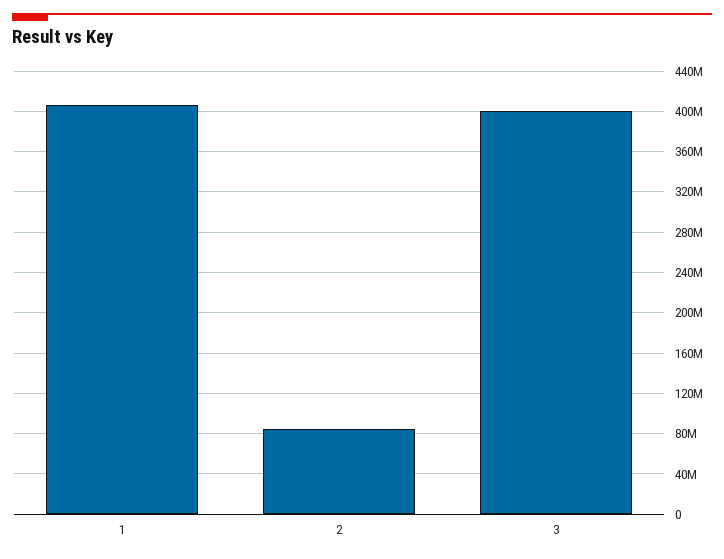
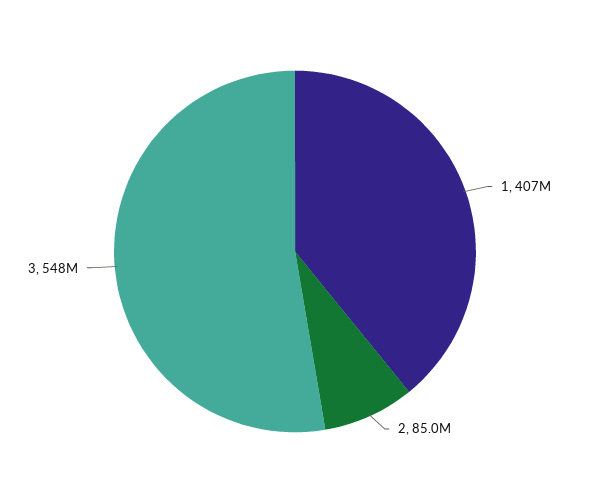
3: 400000000 -> 548000000

